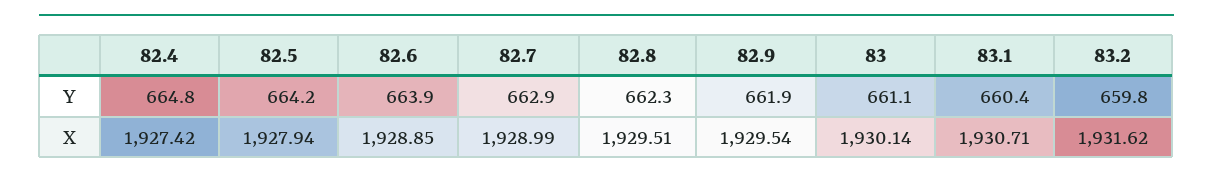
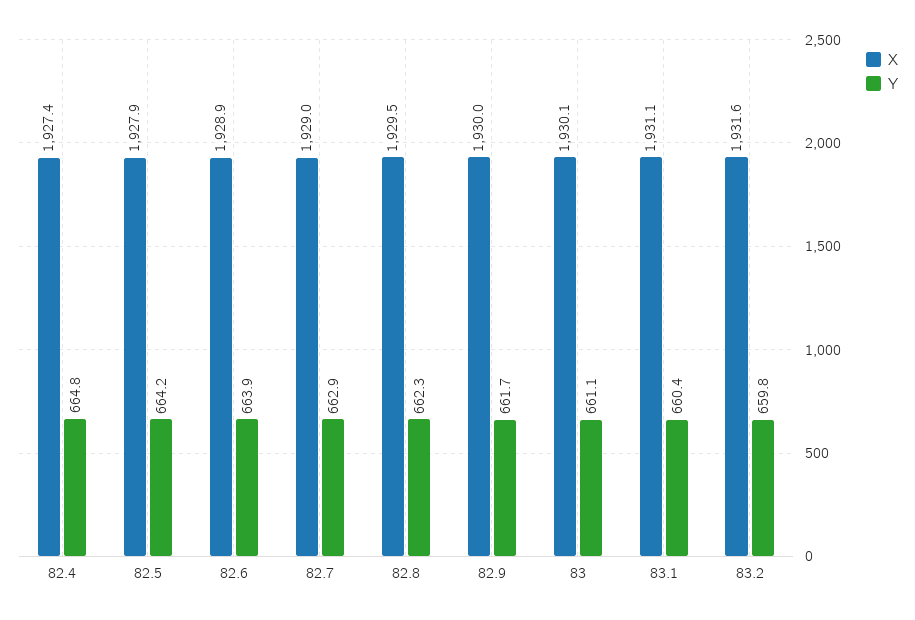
Y, 82.9: 661.9 -> 661.7
X, 82.9: 1929.54 -> 1930
X, 83.1: 1930.71 -> 1931.1

